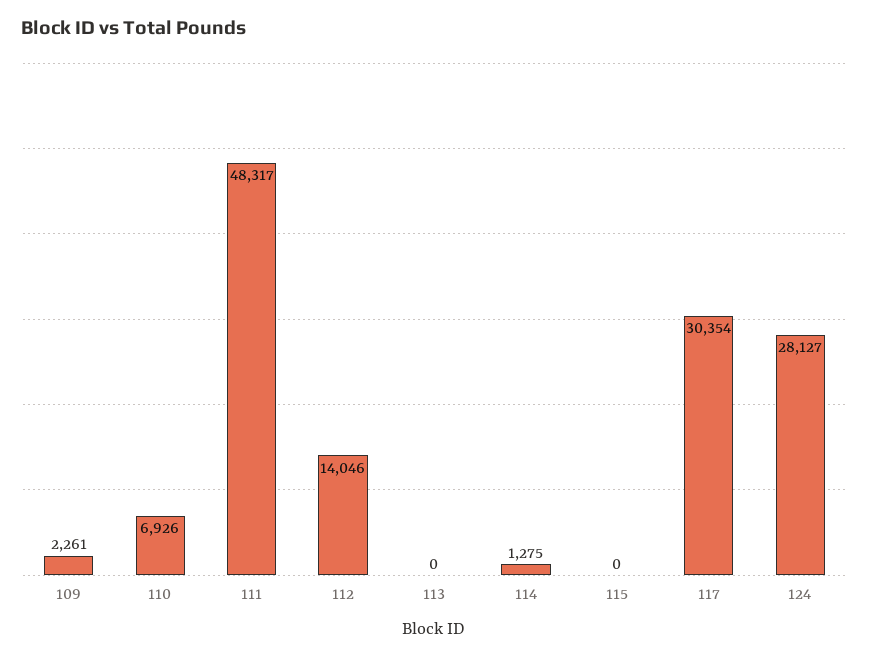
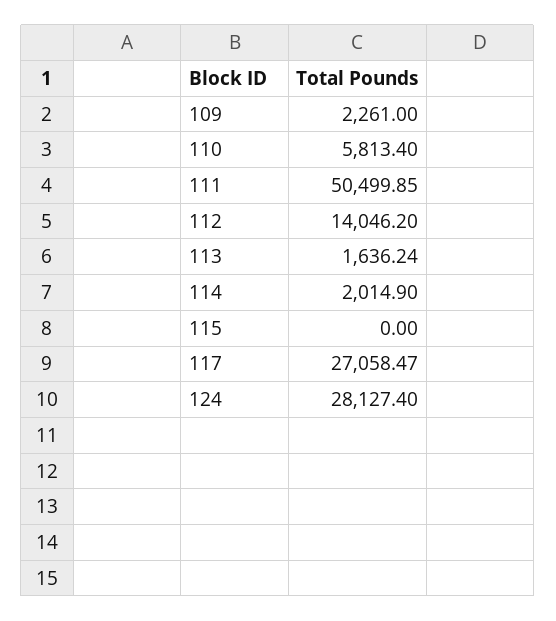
110: 6926 -> 5813.4
111: 48317 -> 50499.85
113: 0 -> 1636.24
114: 1275 -> 2014.9
117: 30354 -> 27058.47

